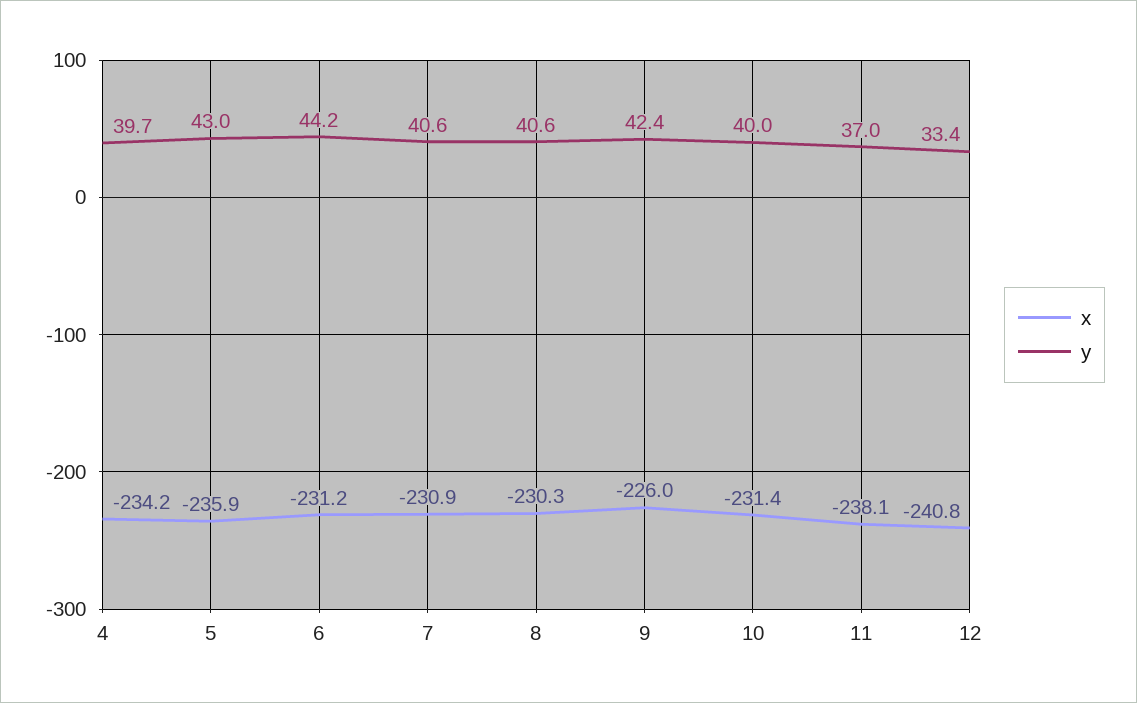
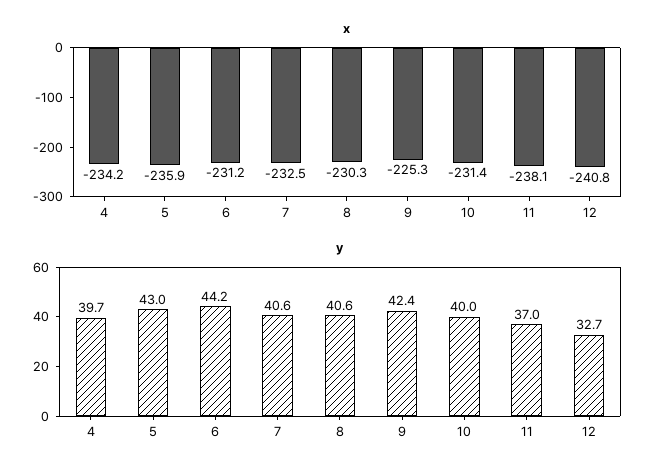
x, 7: -230.9 -> -232.5
x, 9: -226 -> -225.3
y, 12: 33.4 -> 32.7

